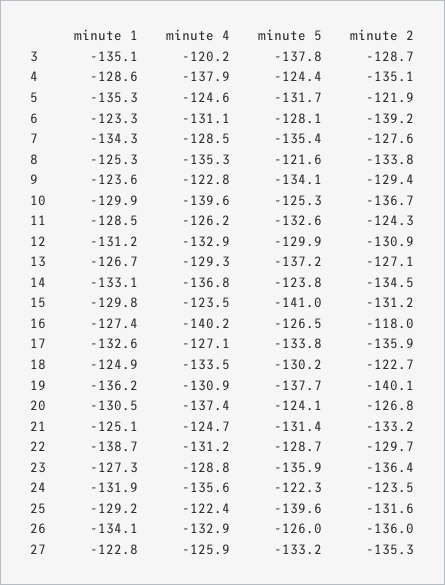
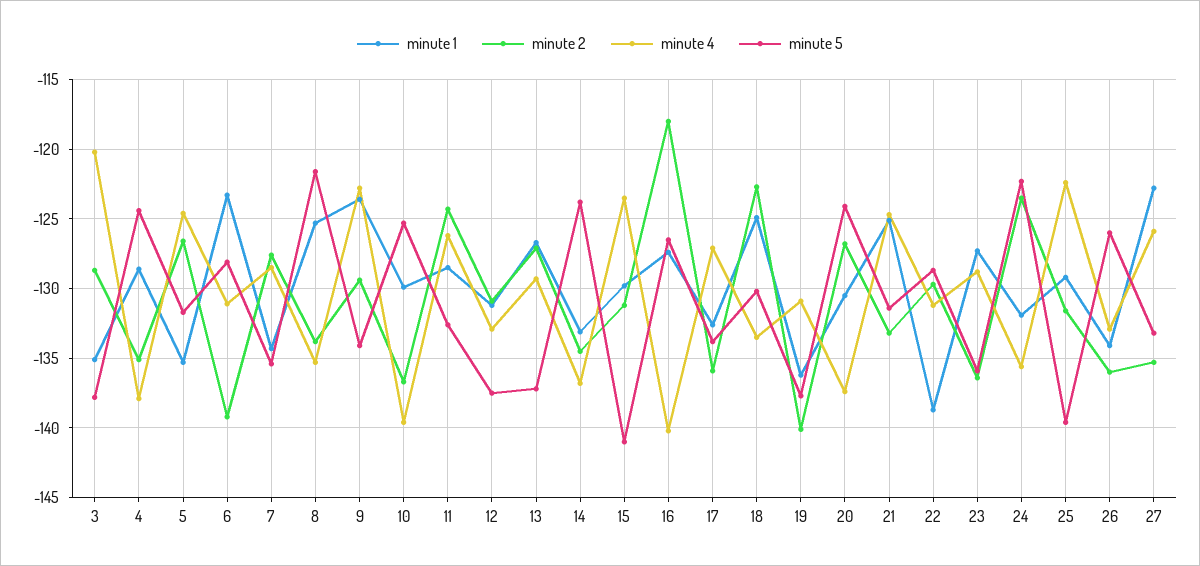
minute 2, 5: -121.9 -> -126.5
minute 5, 12: -129.9 -> -137.5

